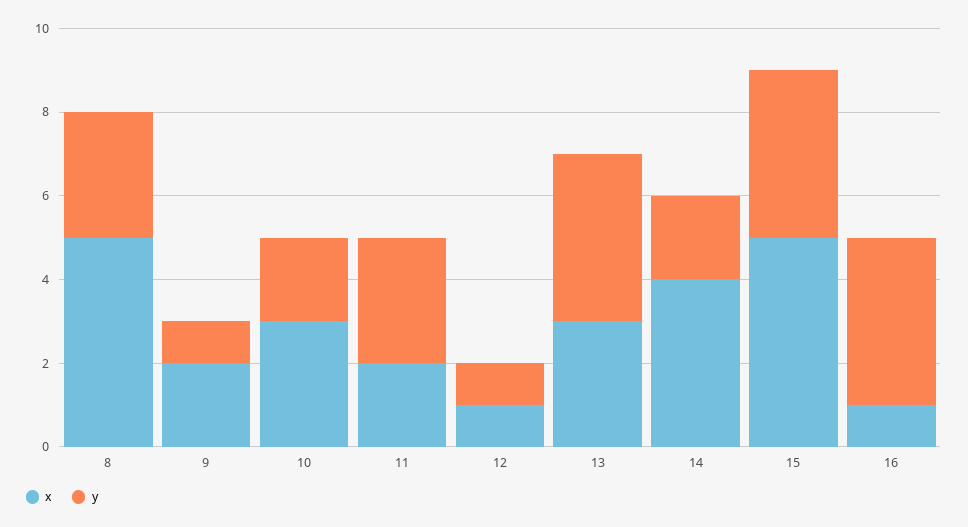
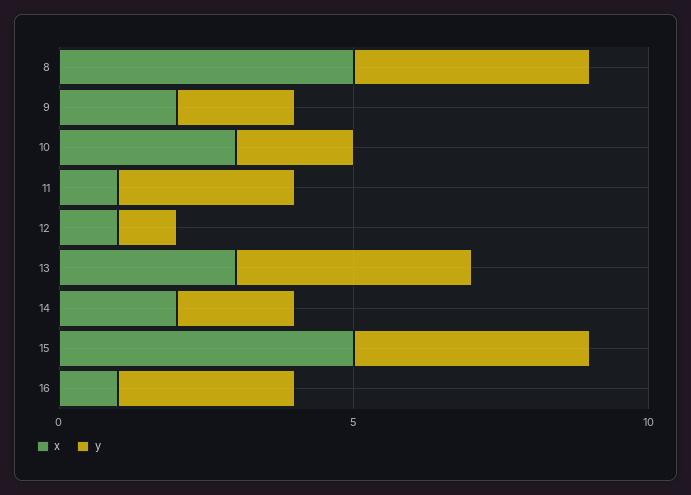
y, 8: 3 -> 4
y, 9: 1 -> 2
x, 11: 2 -> 1
x, 14: 4 -> 2
y, 16: 4 -> 3

